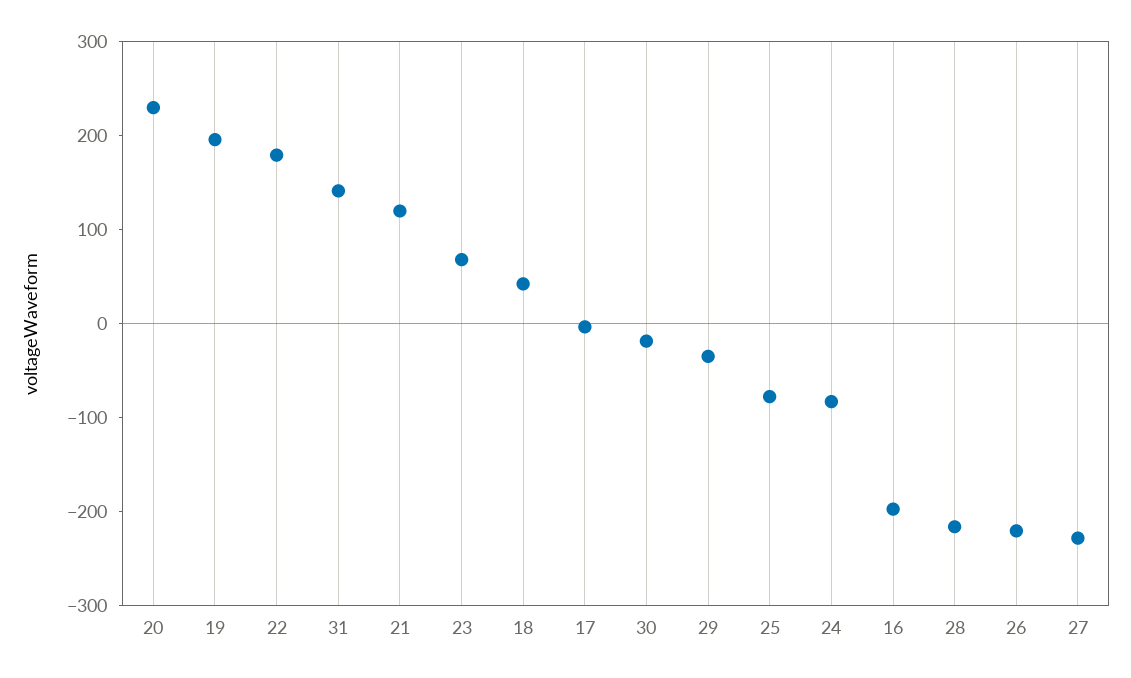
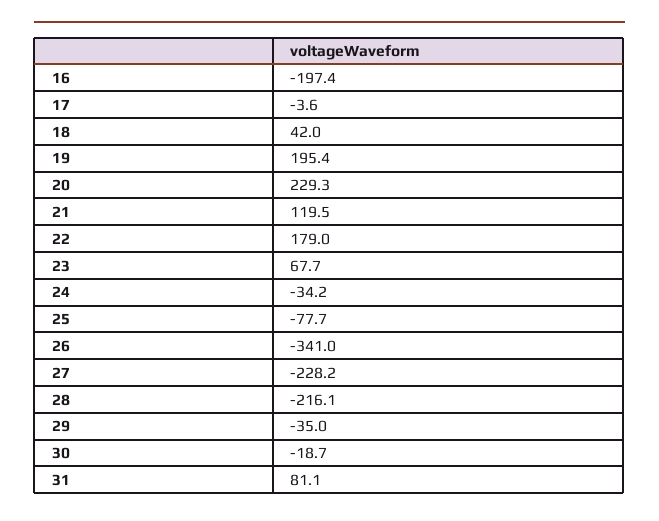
31: 140 -> 81.1
24: -80 -> -34.2
26: -220 -> -341

